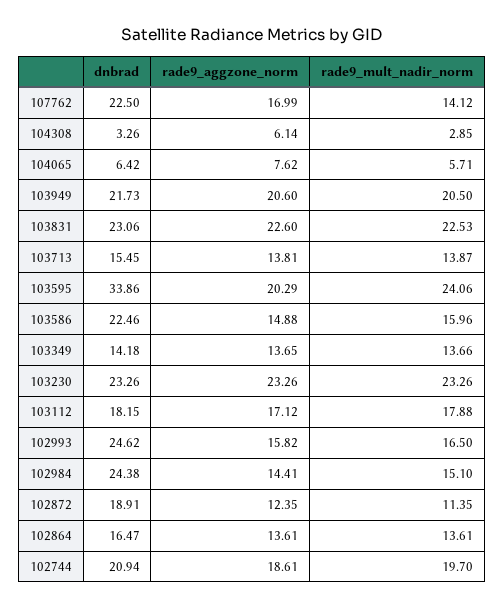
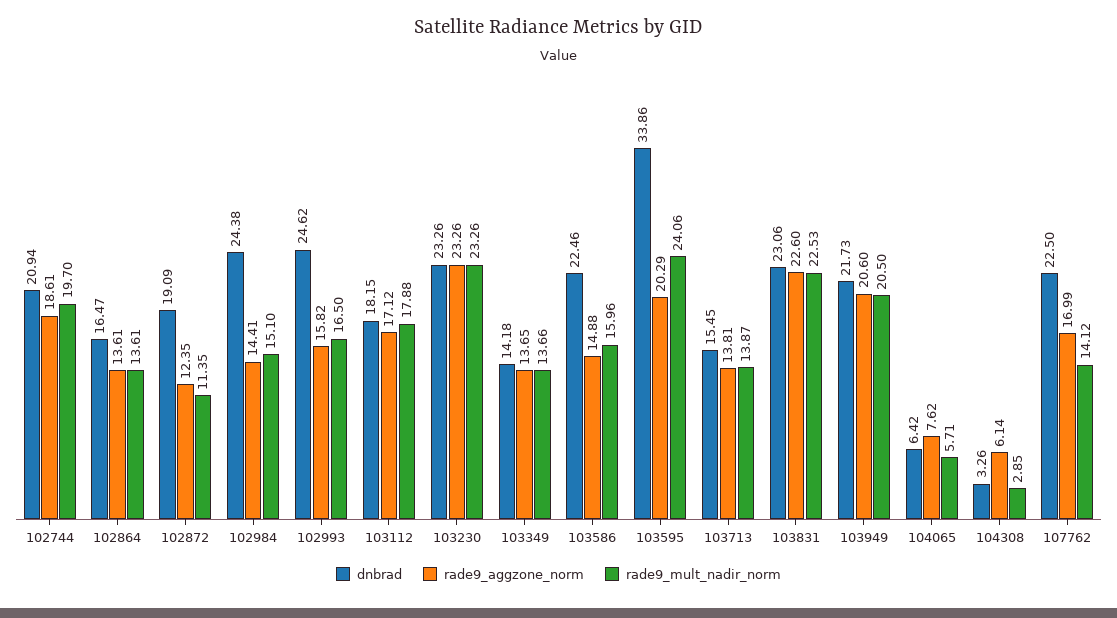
dnbrad, 102872: 18.91 -> 19.09

